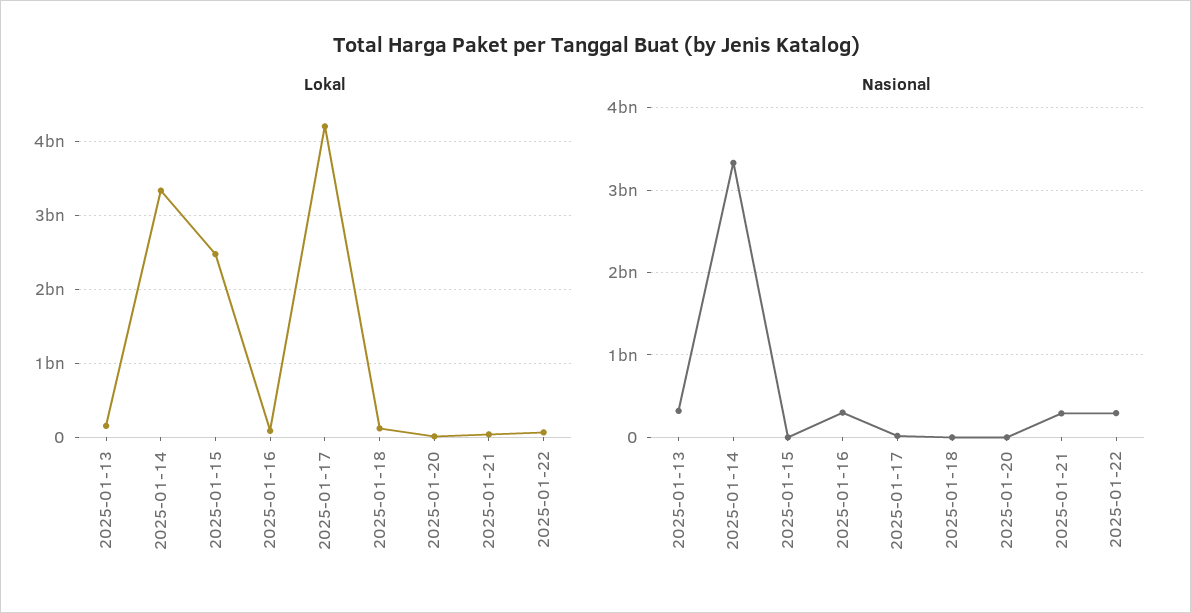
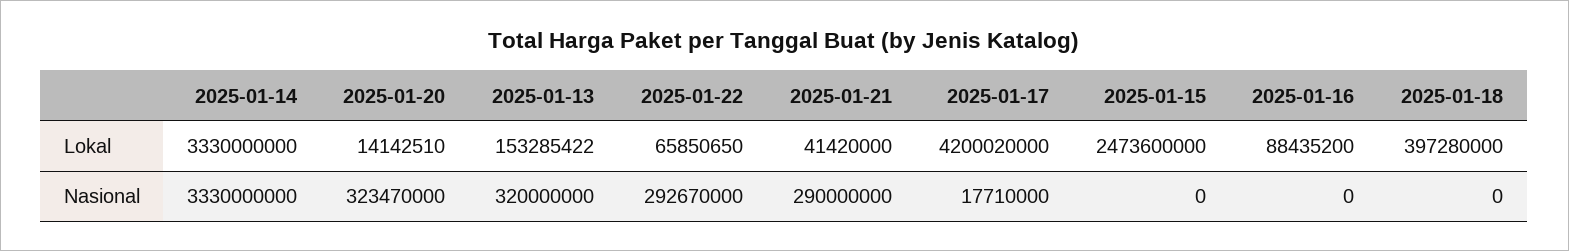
Lokal, 2025-01-18: 100000000 -> 397280000
Nasional, 2025-01-16: 300000000 -> 0
Nasional, 2025-01-20: 0 -> 323470000

